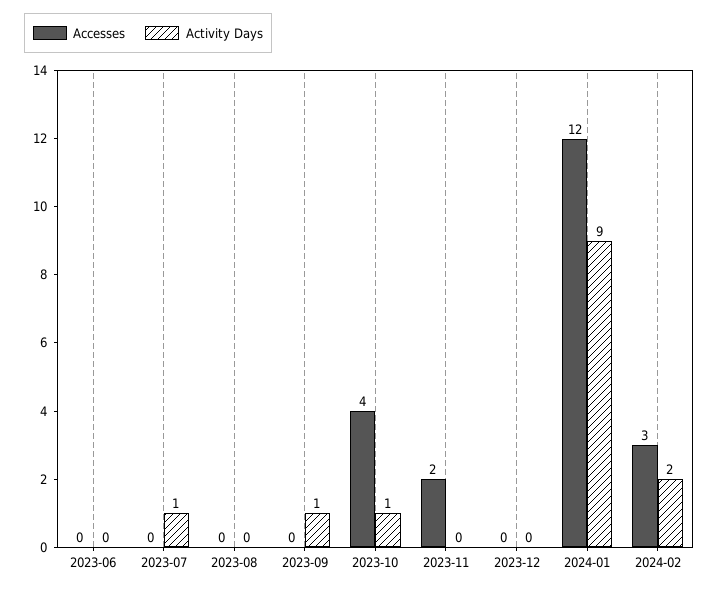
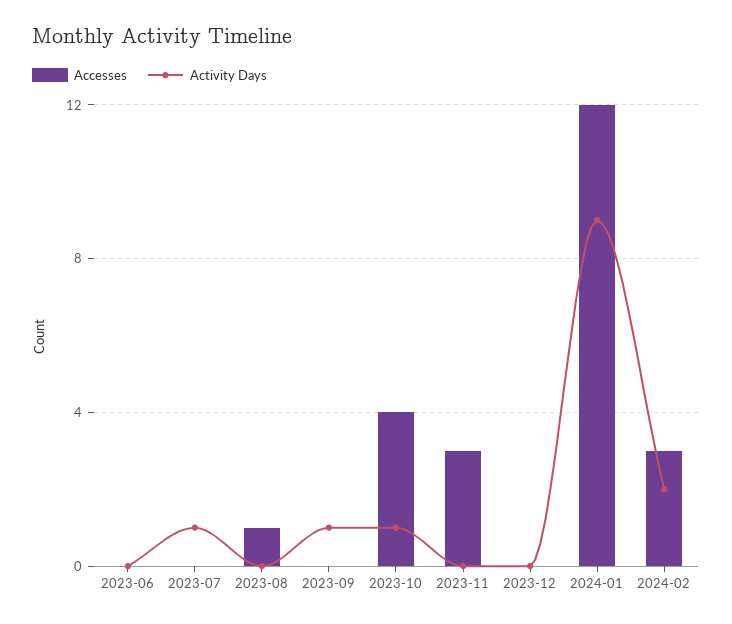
Accesses, 2023-08: 0 -> 1
Accesses, 2023-11: 2 -> 3

